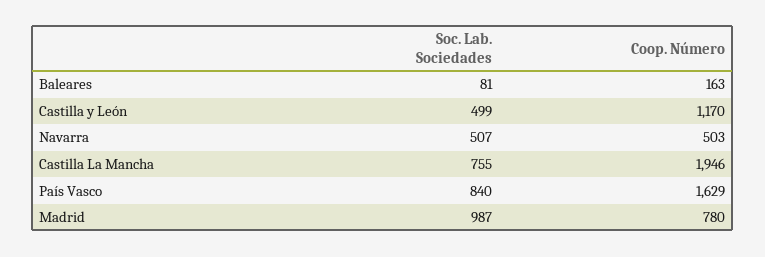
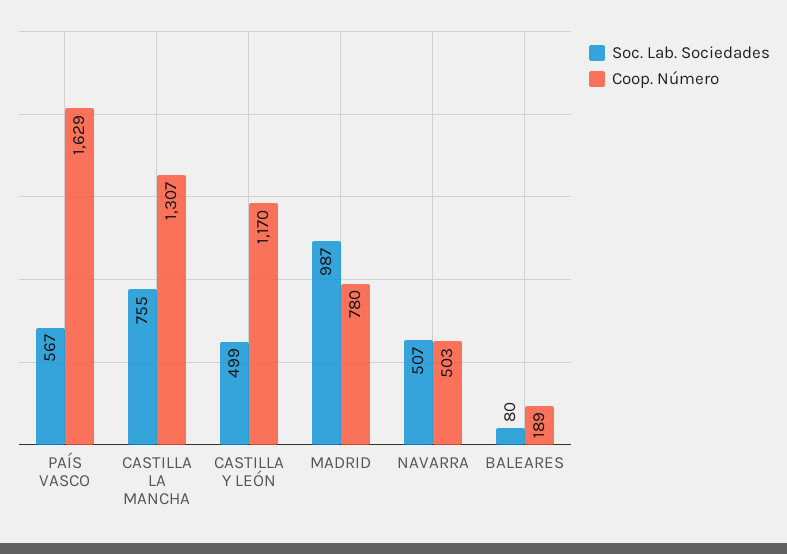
Soc. Lab. Sociedades, Baleares: 81 -> 80
Coop. Número, Baleares: 163 -> 189
Coop. Número, Castilla La Mancha: 1946 -> 1307
Soc. Lab. Sociedades, País Vasco: 840 -> 567

